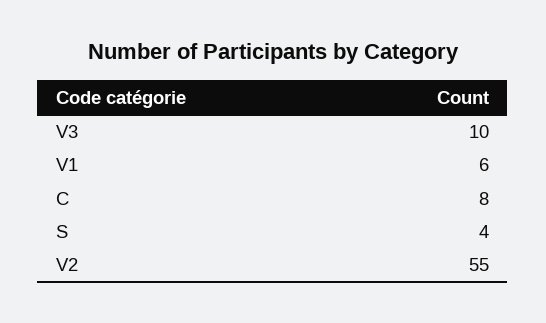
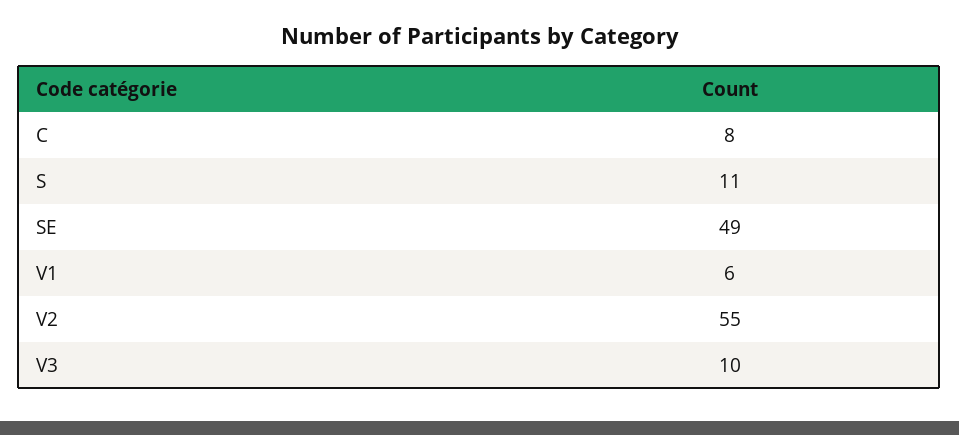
S: 4 -> 11
SE: none -> 49

